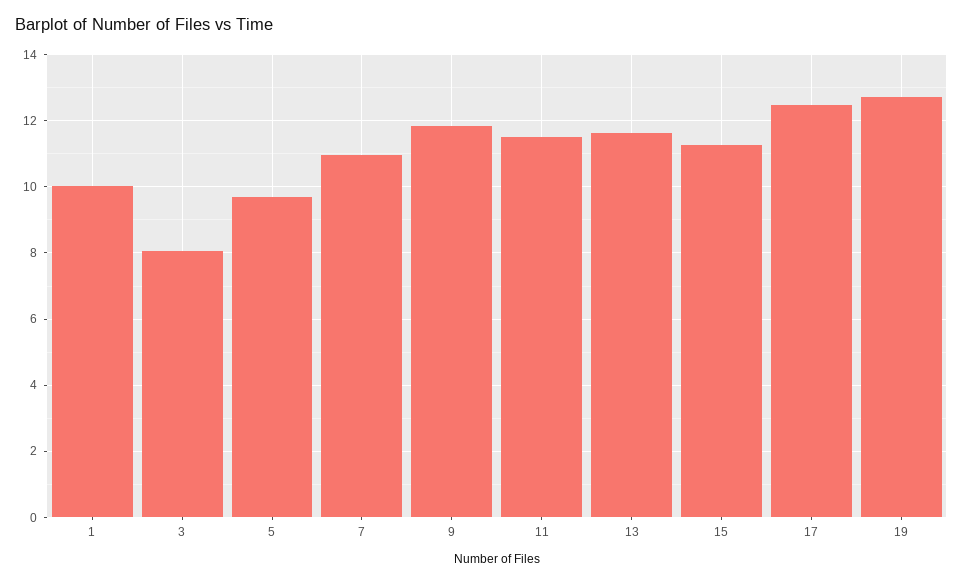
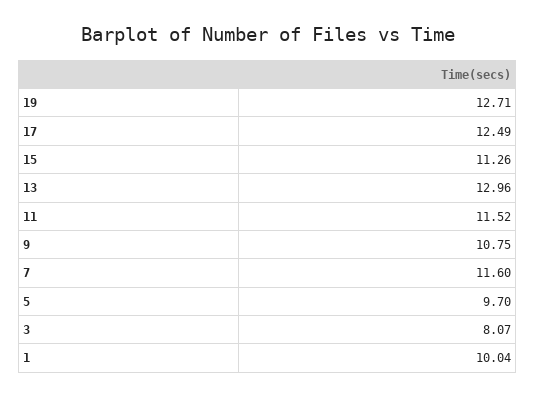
7: 11 -> 11.6
9: 11.8 -> 10.75
13: 11.6 -> 12.96

